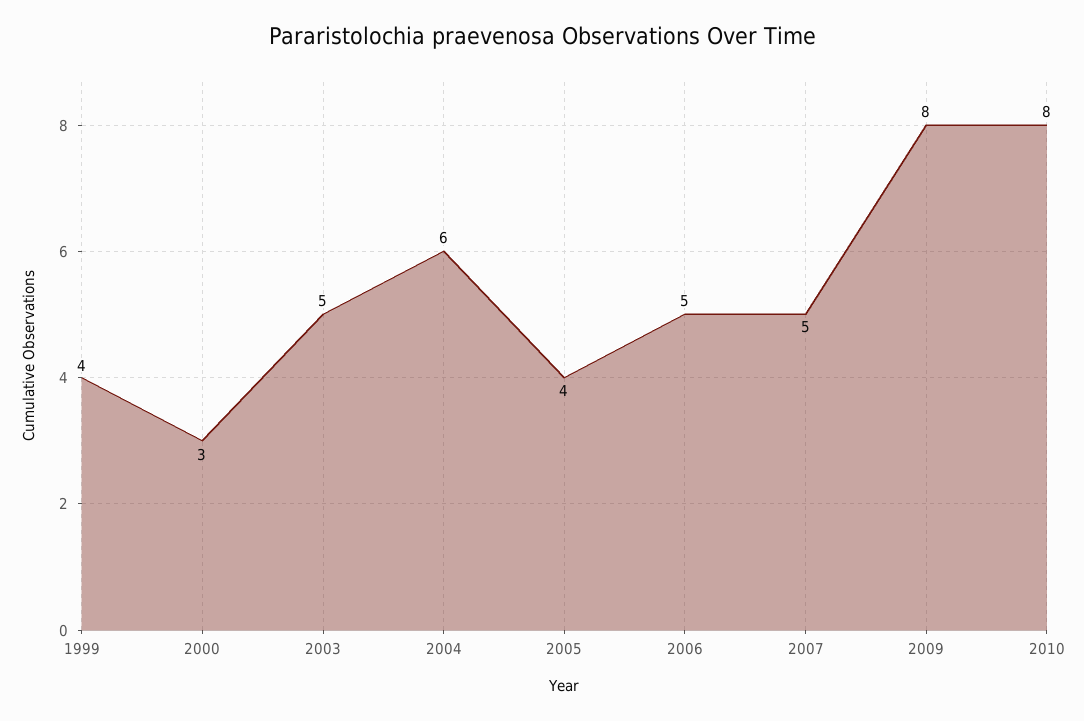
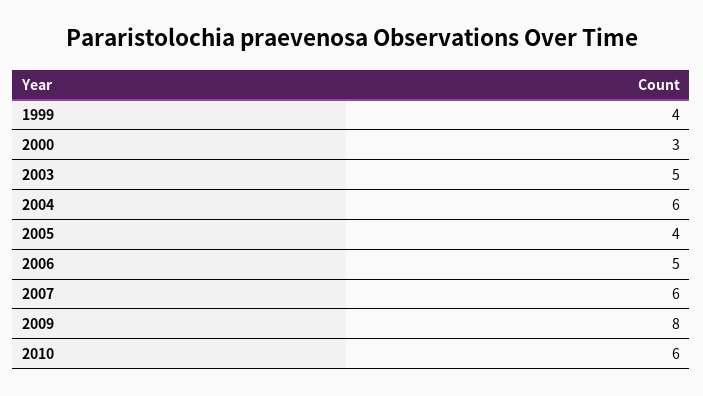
2007: 5 -> 6
2010: 8 -> 6

